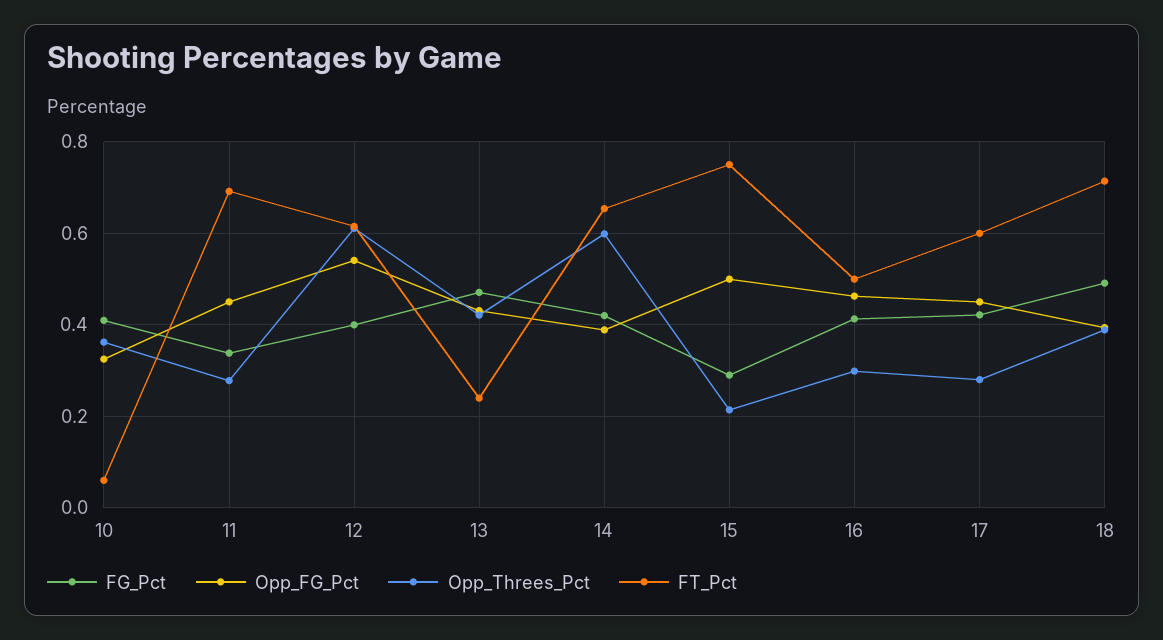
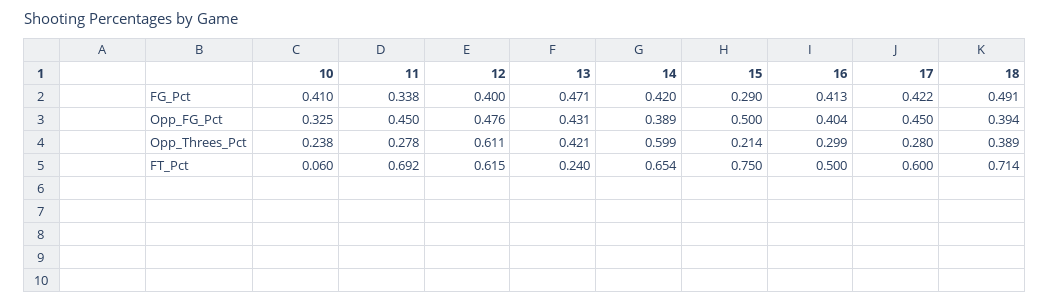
Opp_Threes_Pct, 10: 0.36 -> 0.238
Opp_FG_Pct, 12: 0.54 -> 0.476
Opp_FG_Pct, 16: 0.46 -> 0.404

